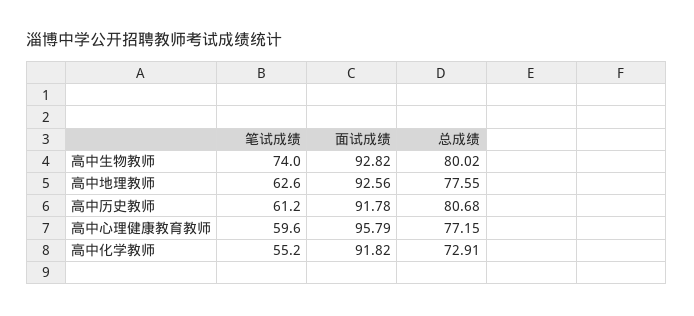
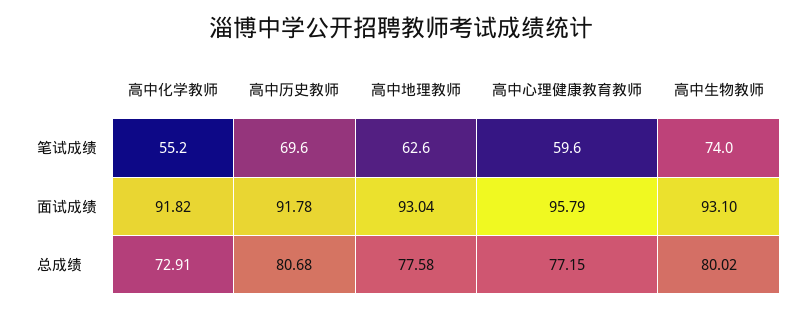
面试成绩, 高中生物教师: 92.82 -> 93.1
面试成绩, 高中地理教师: 92.56 -> 93.04
总成绩, 高中地理教师: 77.55 -> 77.58
笔试成绩, 高中历史教师: 61.2 -> 69.6

